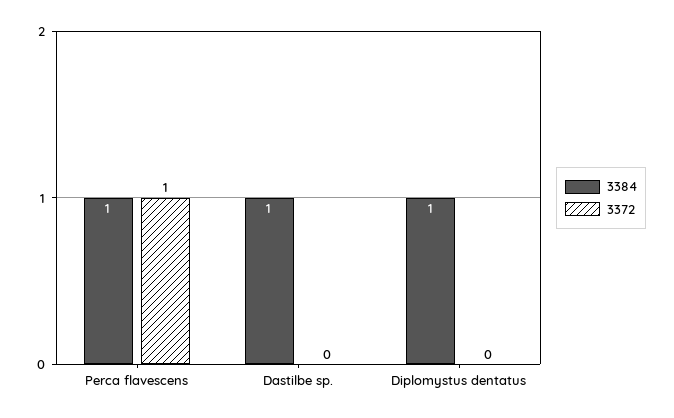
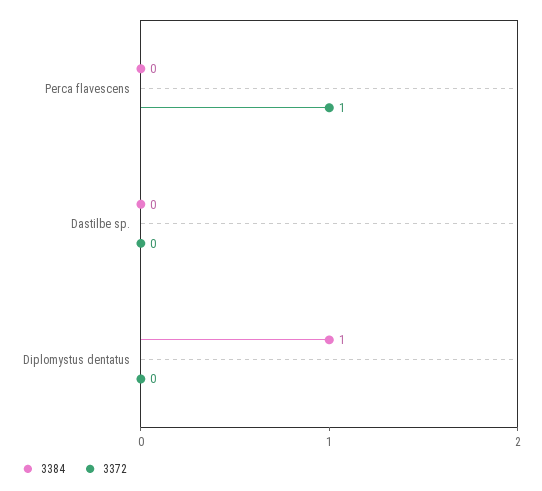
3384, Perca flavescens: 1 -> 0
3384, Dastilbe sp.: 1 -> 0

